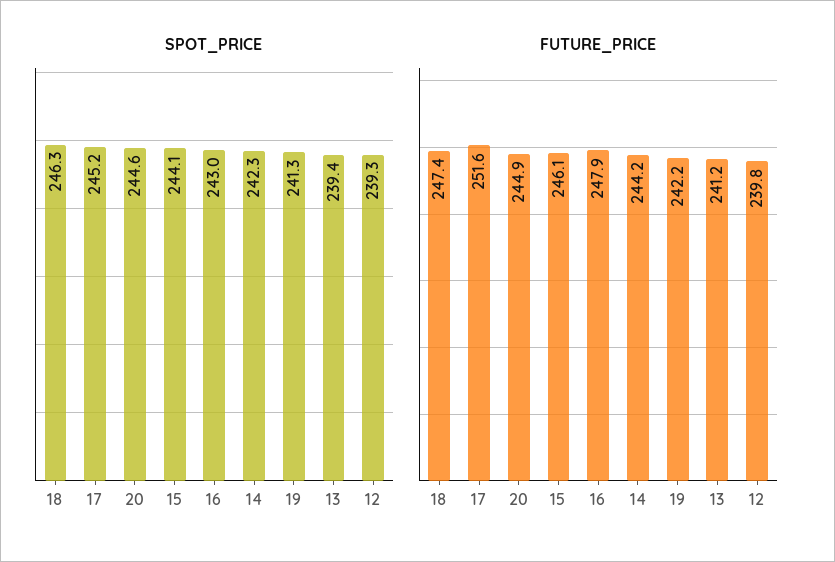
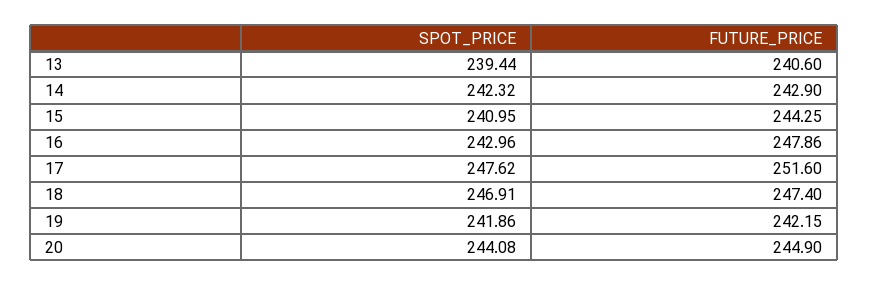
SPOT_PRICE, 18: 246.3 -> 246.91
SPOT_PRICE, 17: 245.2 -> 247.62
SPOT_PRICE, 20: 244.6 -> 244.08
SPOT_PRICE, 15: 244.1 -> 240.95
SPOT_PRICE, 19: 241.3 -> 241.86
SPOT_PRICE, 12: 239.3 -> none
FUTURE_PRICE, 15: 246.1 -> 244.25
FUTURE_PRICE, 14: 244.2 -> 242.9
FUTURE_PRICE, 13: 241.2 -> 240.6
FUTURE_PRICE, 12: 239.8 -> none

